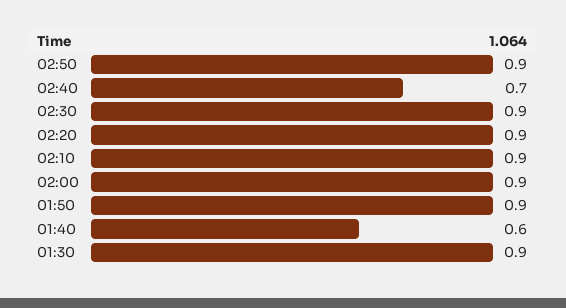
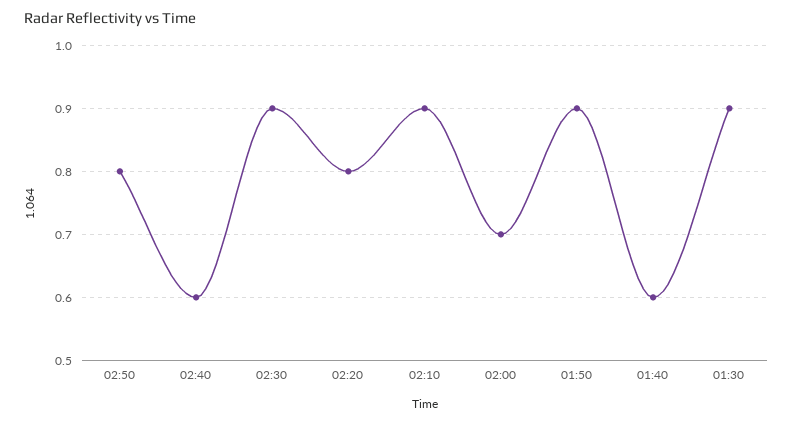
02:50: 0.9 -> 0.8
02:40: 0.7 -> 0.6
02:20: 0.9 -> 0.8
02:00: 0.9 -> 0.7

